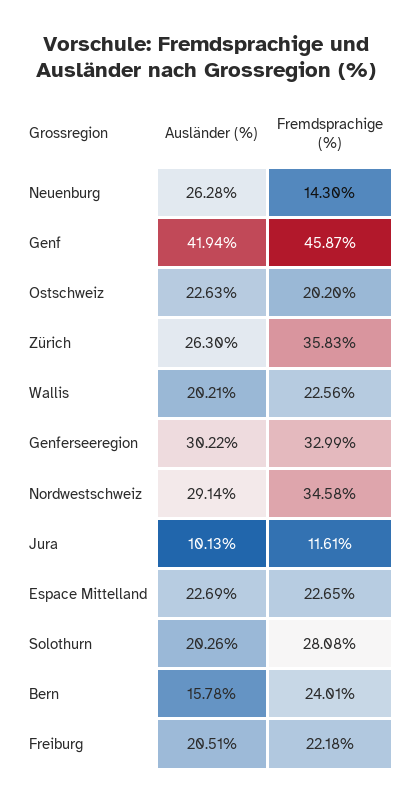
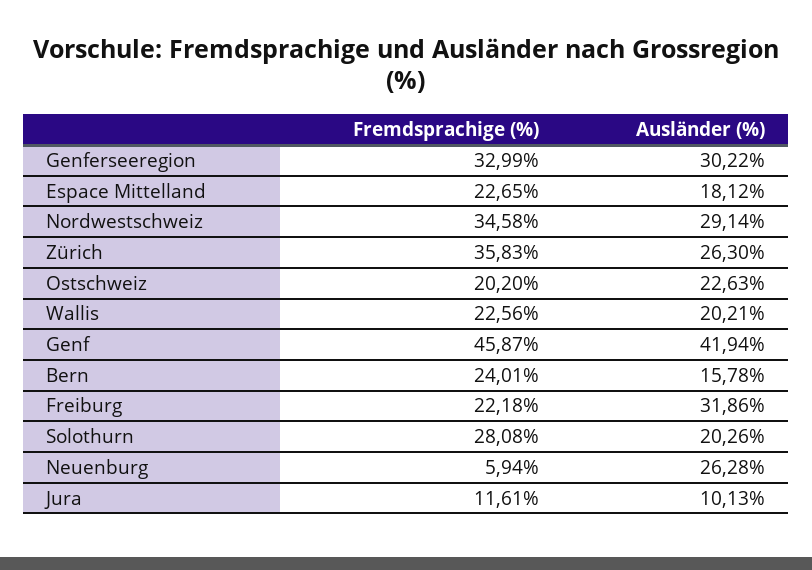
Fremdsprachige (%), Neuenburg: 14.3 -> 5.94
Ausländer (%), Espace Mittelland: 22.69 -> 18.12
Ausländer (%), Freiburg: 20.51 -> 31.86

